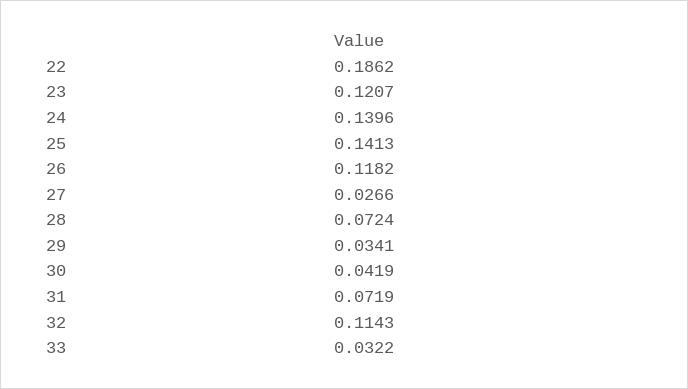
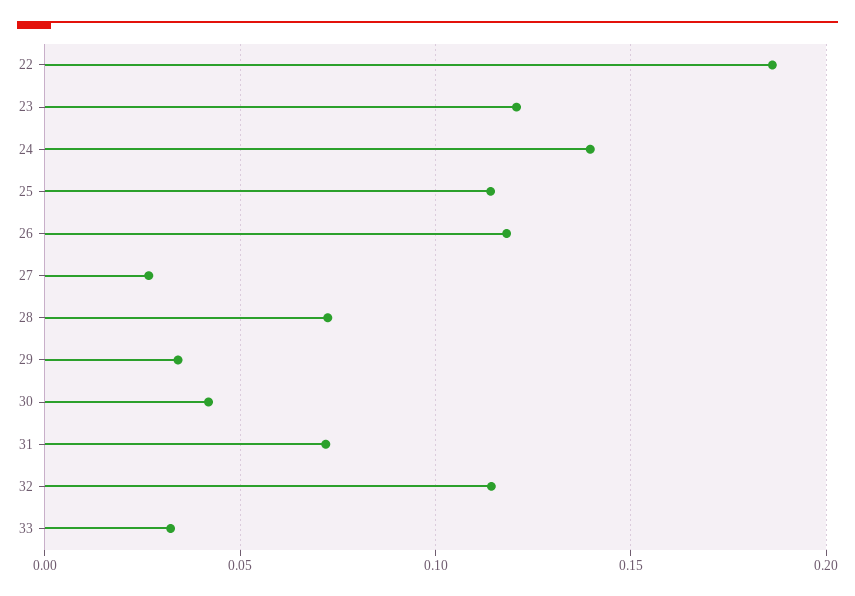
25: 0.1413 -> 0.115

